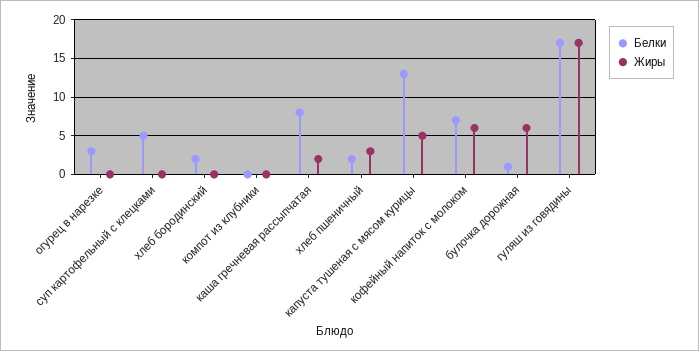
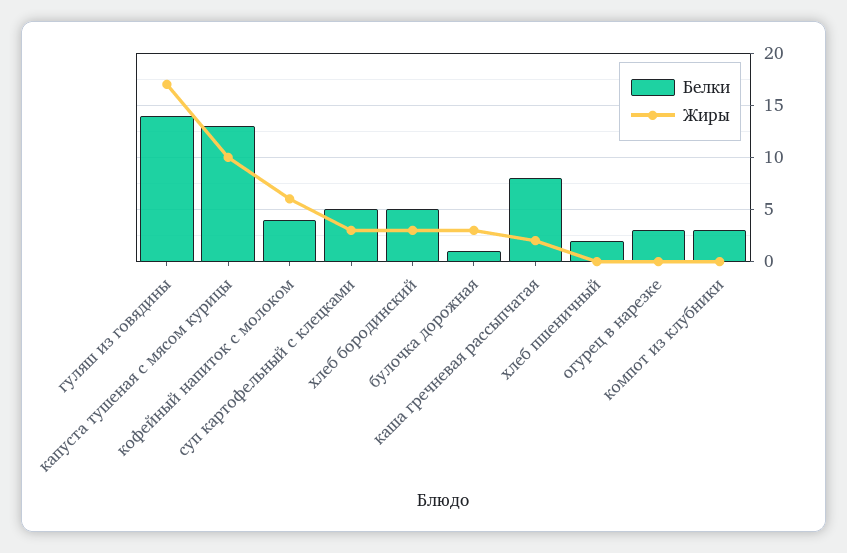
Жиры, суп картофельный с клецками: 0 -> 3
Белки, хлеб бородинский: 2 -> 5
Жиры, хлеб бородинский: 0 -> 3
Белки, компот из клубники: 0 -> 3
Жиры, хлеб пшеничный: 3 -> 0
Жиры, капуста тушеная с мясом курицы: 5 -> 10
Белки, кофейный напиток с молоком: 7 -> 4
Жиры, булочка дорожная: 6 -> 3
Белки, гуляш из говядины: 17 -> 14

